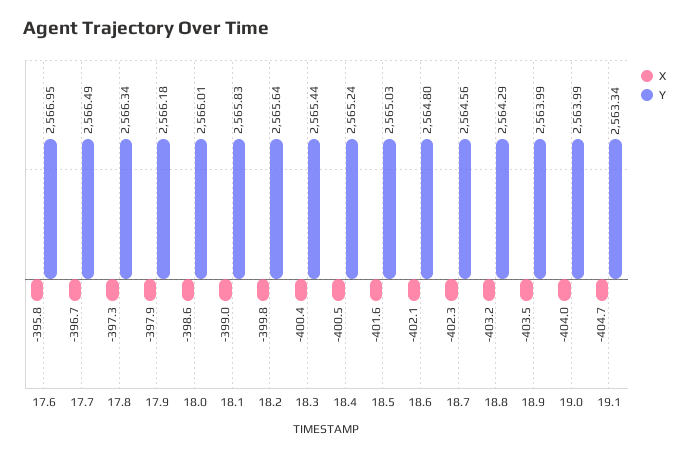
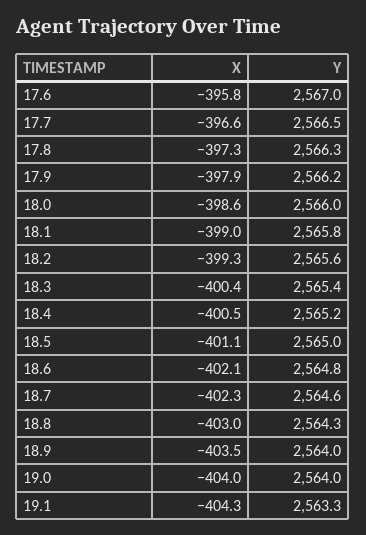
X, 17.7: -396.7 -> -396.6
X, 18.2: -399.8 -> -399.3
X, 18.5: -401.6 -> -401.1
X, 18.8: -403.2 -> -403
X, 19.1: -404.7 -> -404.3

